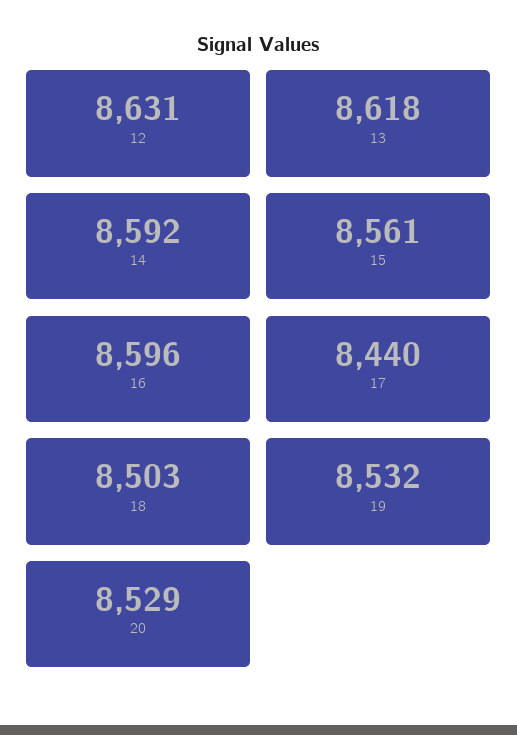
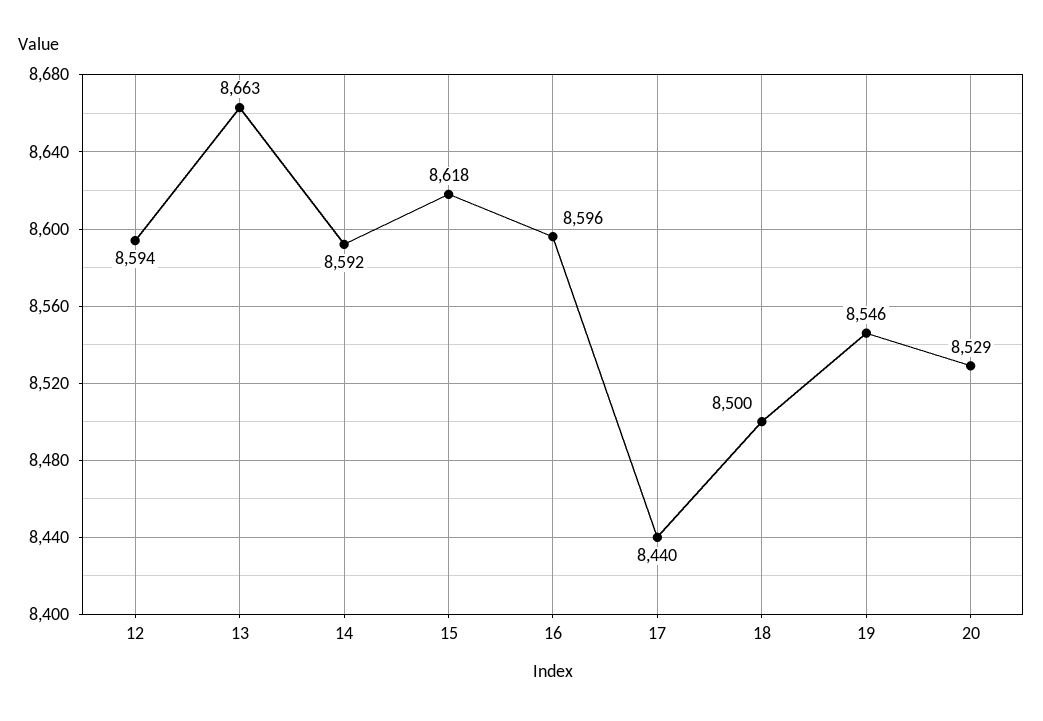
12: 8631 -> 8594
13: 8618 -> 8663
15: 8561 -> 8618
18: 8503 -> 8500
19: 8532 -> 8546

